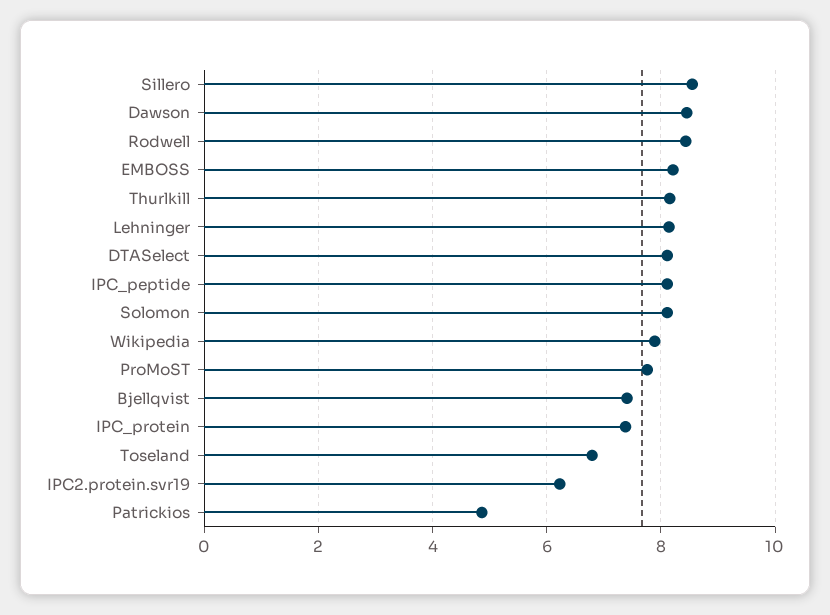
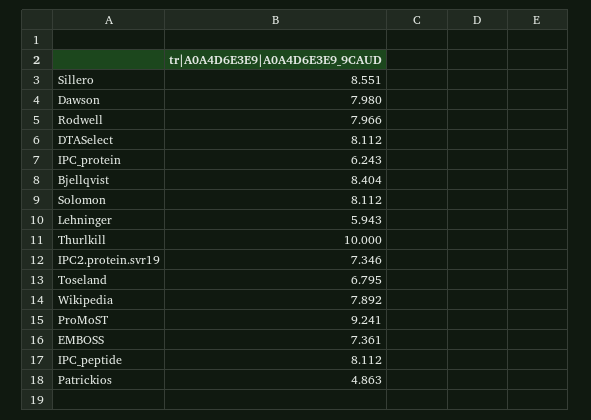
Dawson: 8.4 -> 7.98
Rodwell: 8.4 -> 7.966
EMBOSS: 8.2 -> 7.361
Thurlkill: 8.2 -> 10
Lehninger: 8.2 -> 5.943
ProMoST: 7.8 -> 9.241
Bjellqvist: 7.4 -> 8.404
IPC_protein: 7.4 -> 6.243
IPC2.protein.svr19: 6.2 -> 7.346

